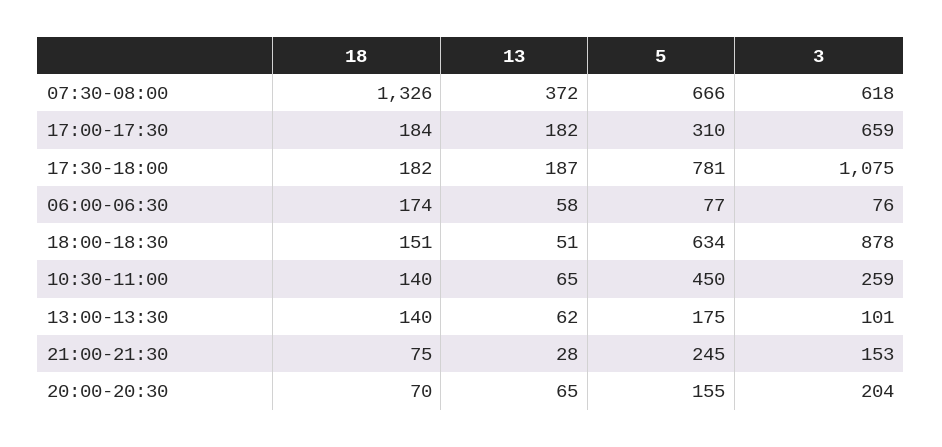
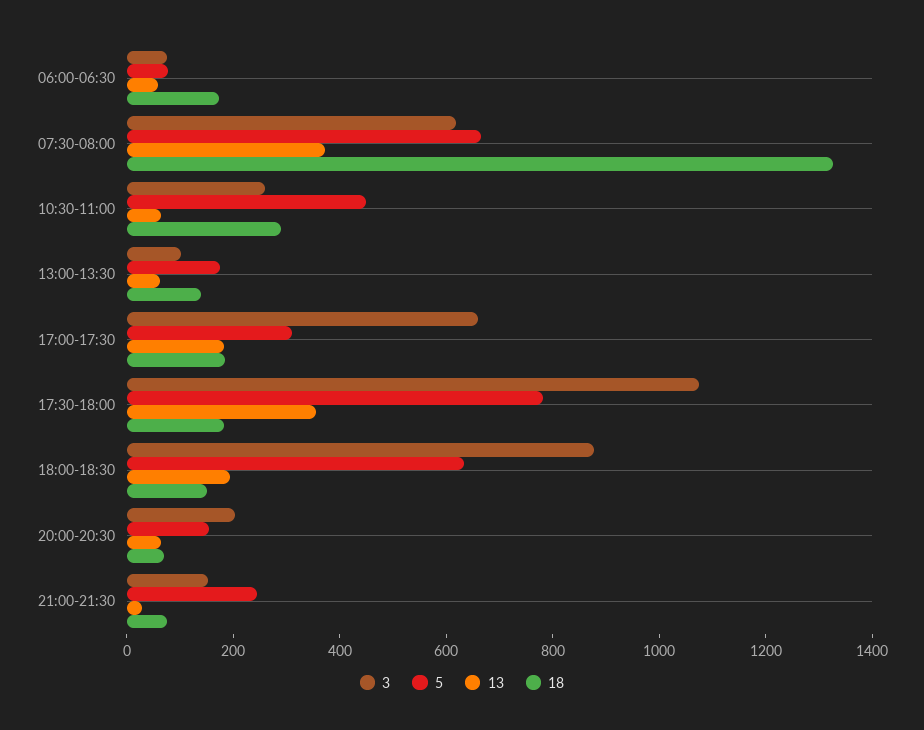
13, 17:30-18:00: 187 -> 350
13, 18:00-18:30: 51 -> 200
18, 10:30-11:00: 140 -> 300

